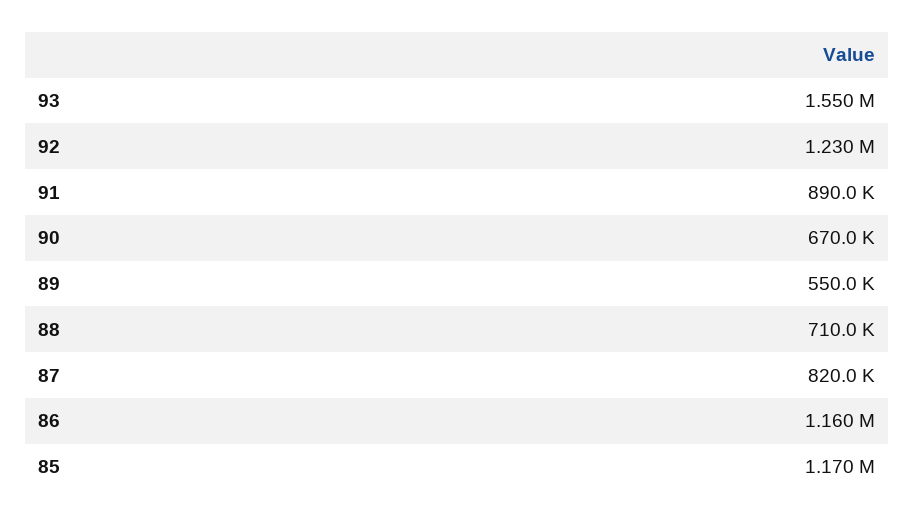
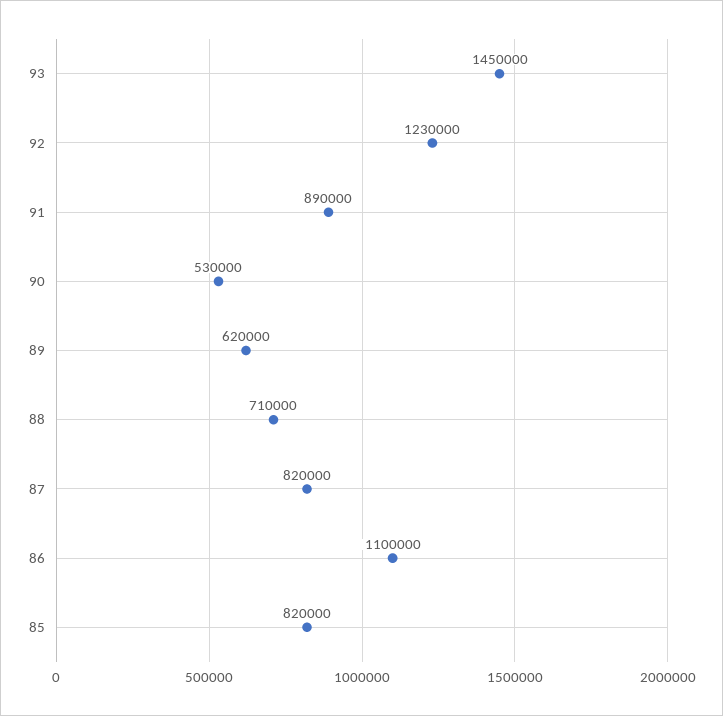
93: 1550000 -> 1450000
90: 670000 -> 530000
89: 550000 -> 620000
86: 1160000 -> 1100000
85: 1170000 -> 820000

